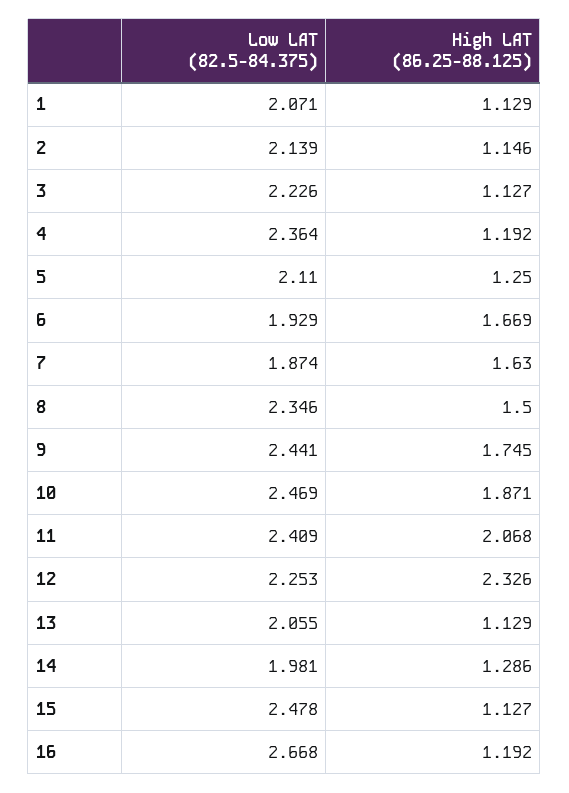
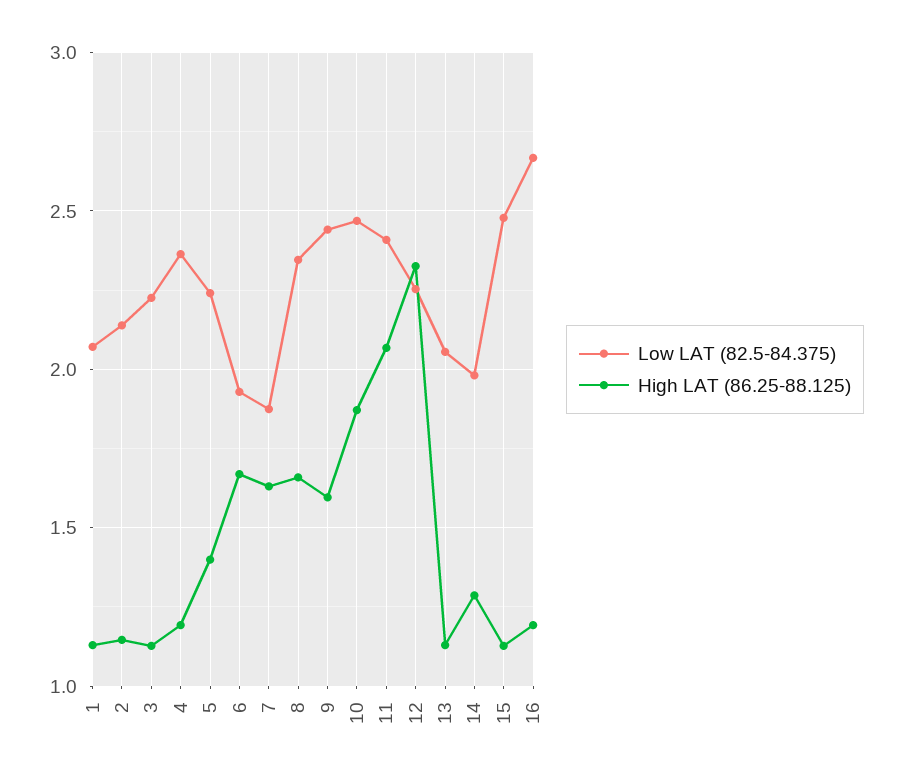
Low LAT (82.5-84.375), 5: 2.11 -> 2.25
High LAT (86.25-88.125), 5: 1.25 -> 1.4
High LAT (86.25-88.125), 8: 1.5 -> 1.65
High LAT (86.25-88.125), 9: 1.745 -> 1.6

